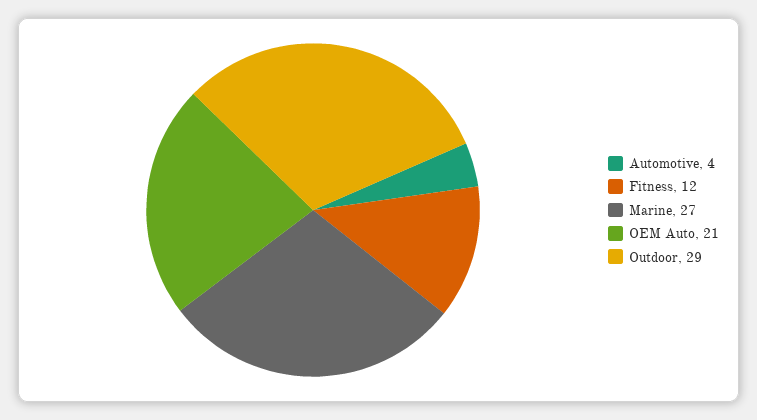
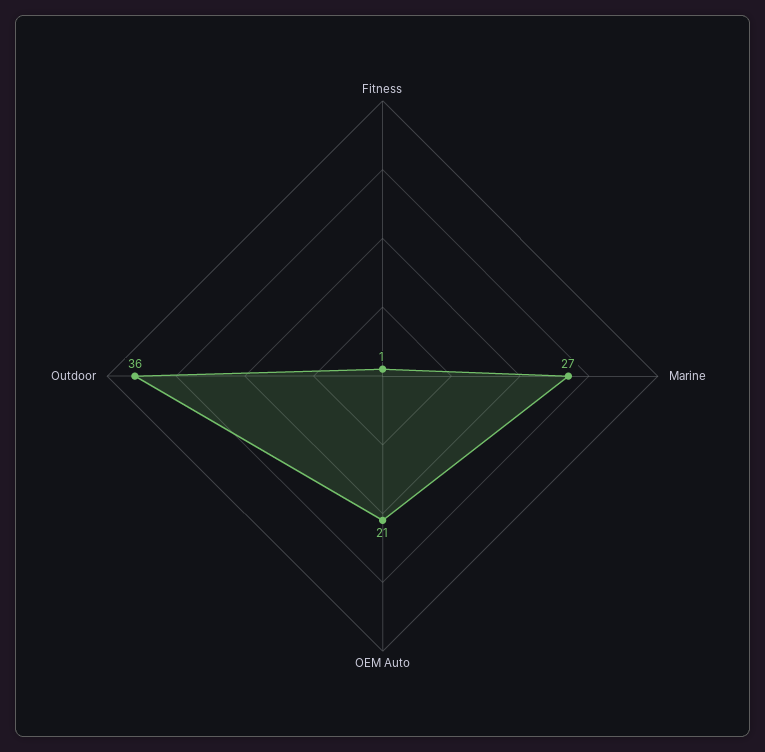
Automotive: 4 -> none
Fitness: 12 -> 1
Outdoor: 29 -> 36

